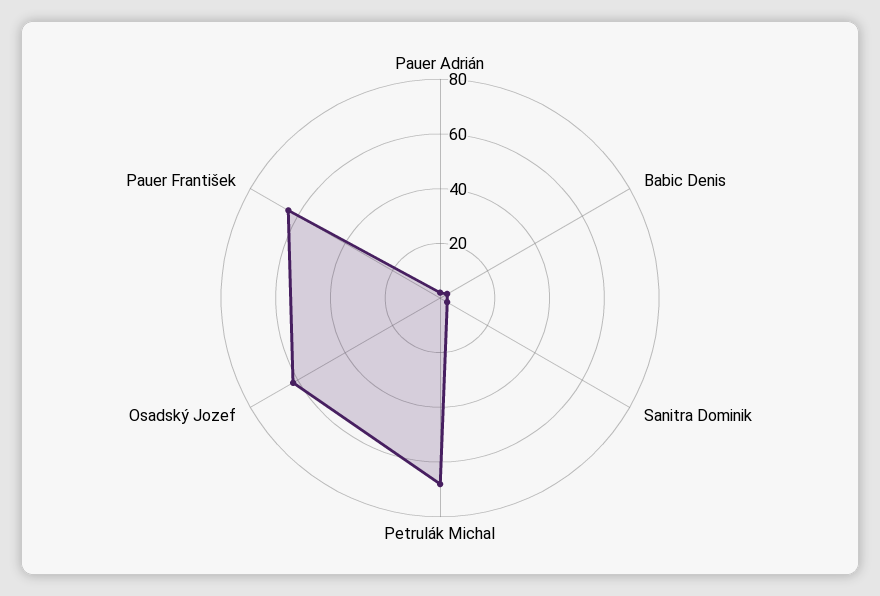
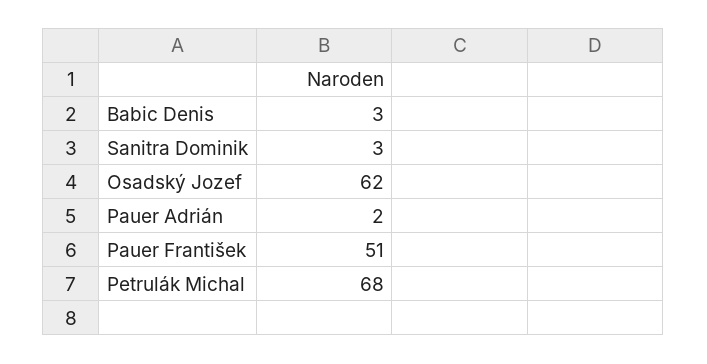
Pauer František: 65 -> 51

